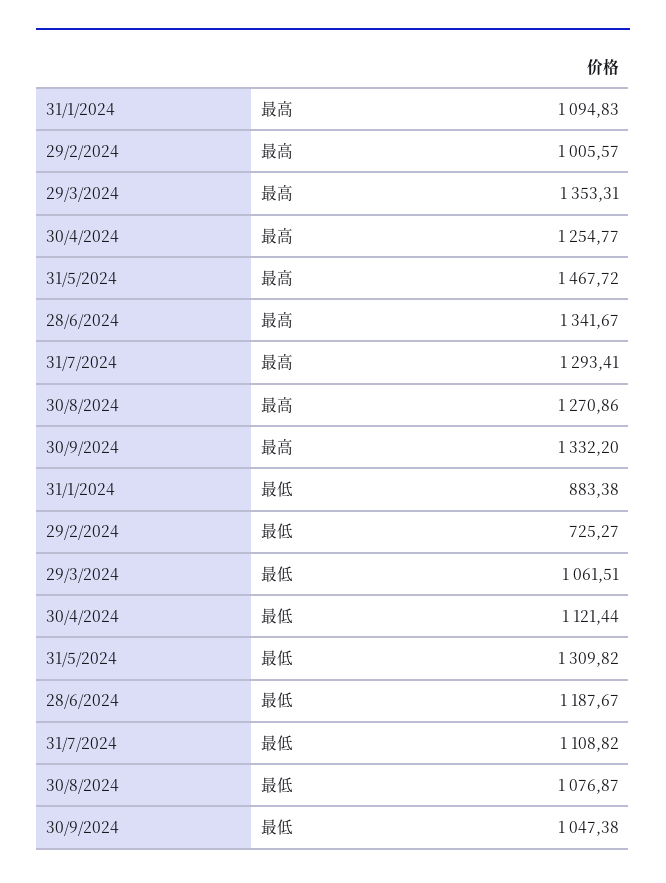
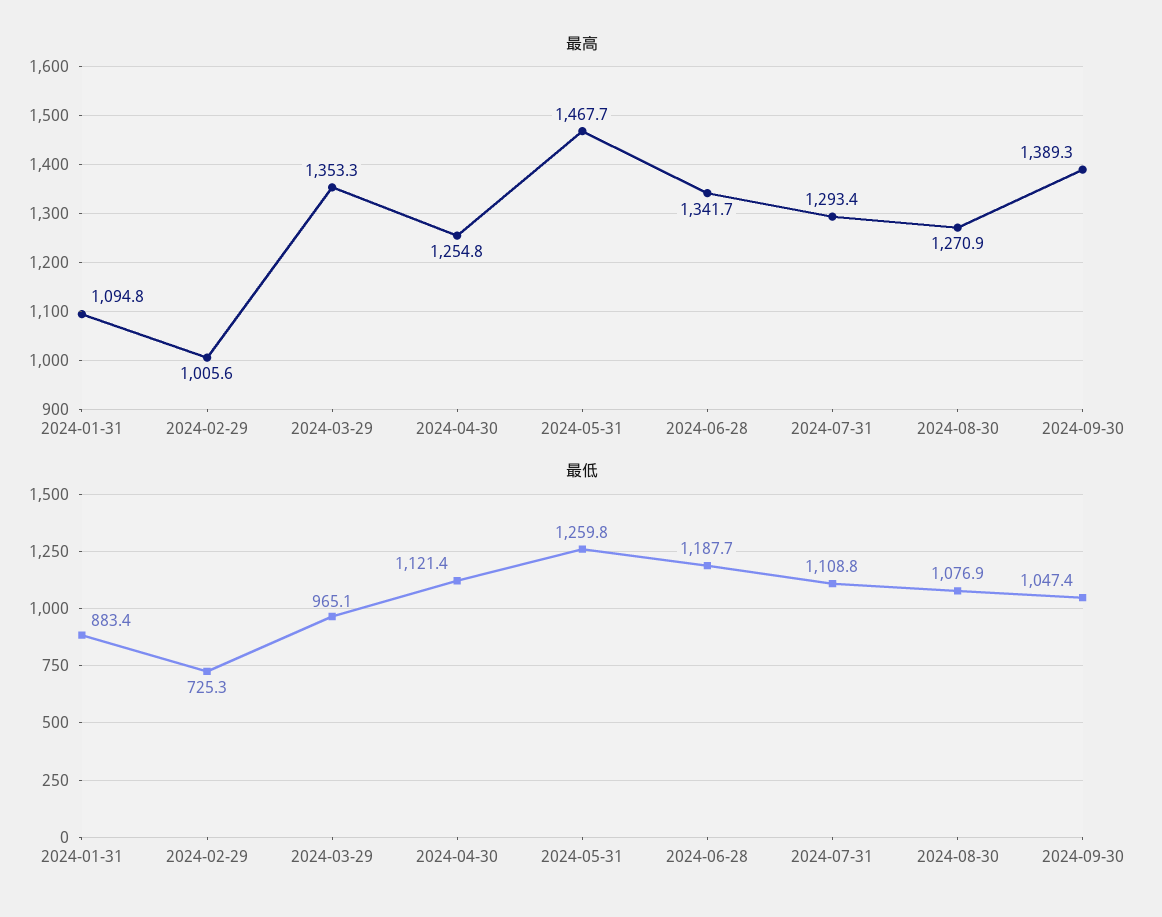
最高, 30/9/2024: 1332.2 -> 1389.3
最低, 29/3/2024: 1061.51 -> 965.1
最低, 31/5/2024: 1309.82 -> 1259.8

